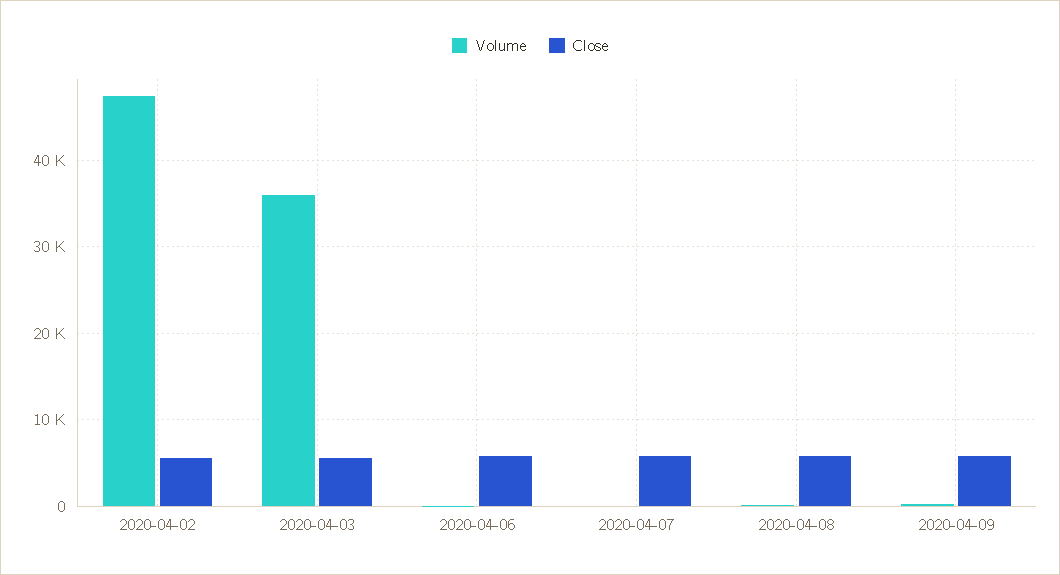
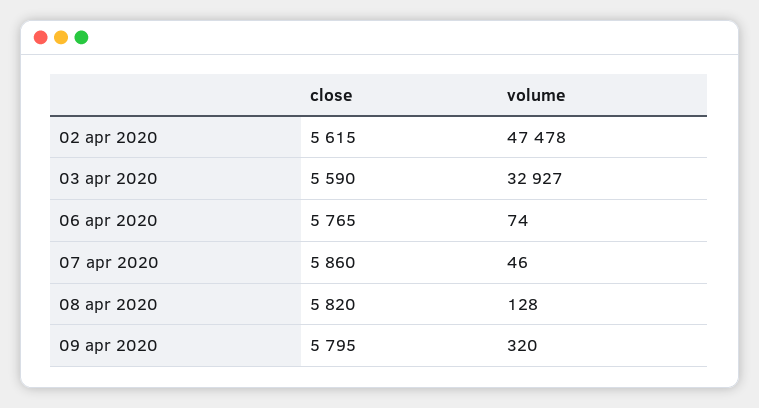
Volume, 2020-04-03: 36000 -> 32927

